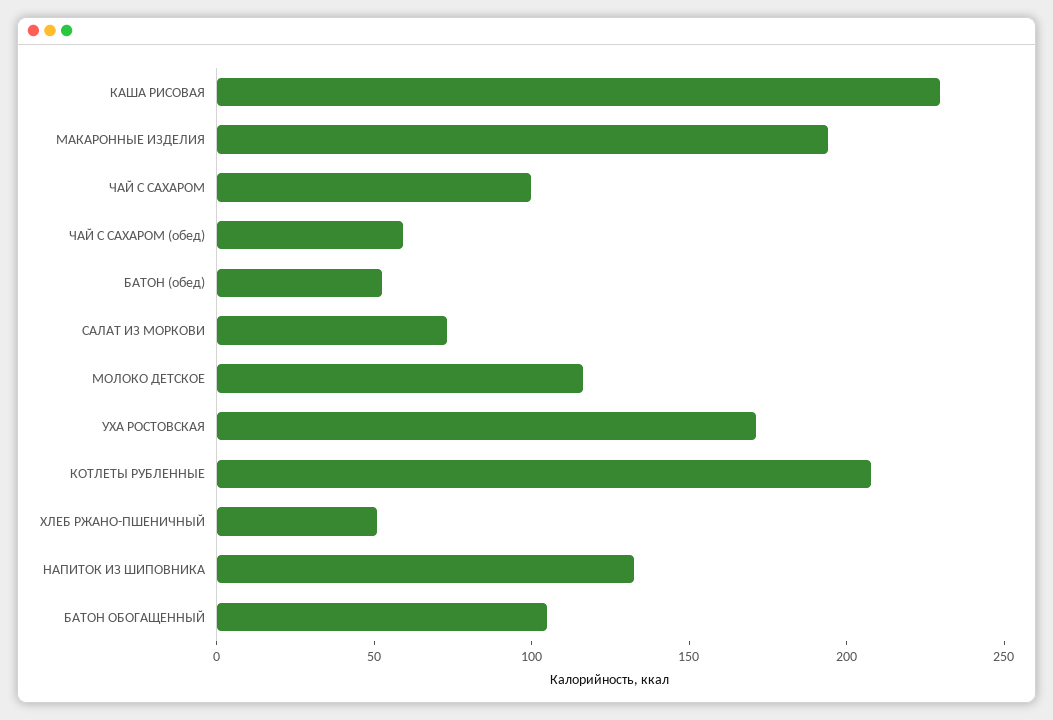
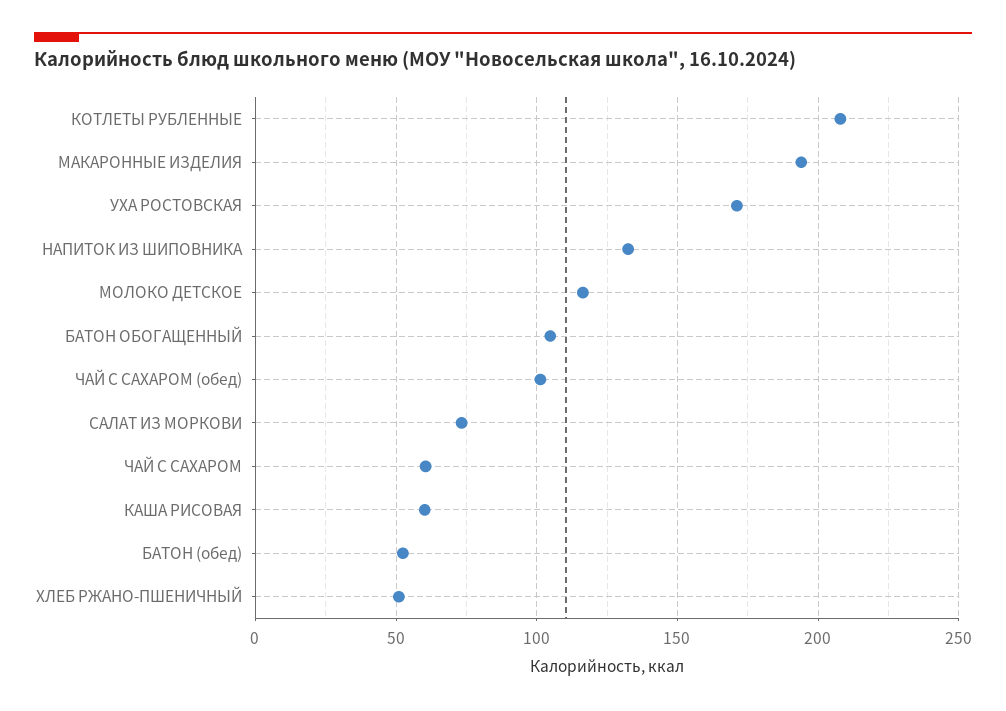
КАША РИСОВАЯ: 230 -> 60
ЧАЙ С САХАРОМ: 100 -> 60
ЧАЙ С САХАРОМ (обед): 60 -> 100

